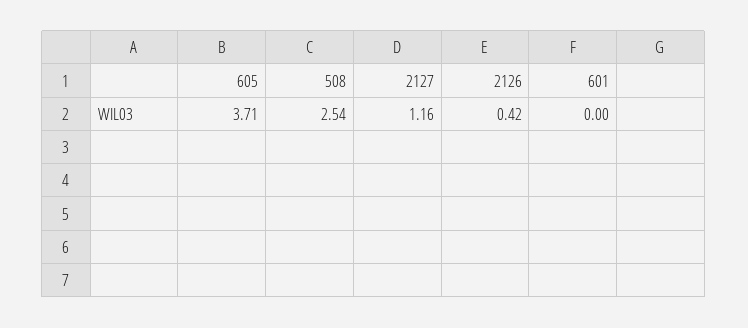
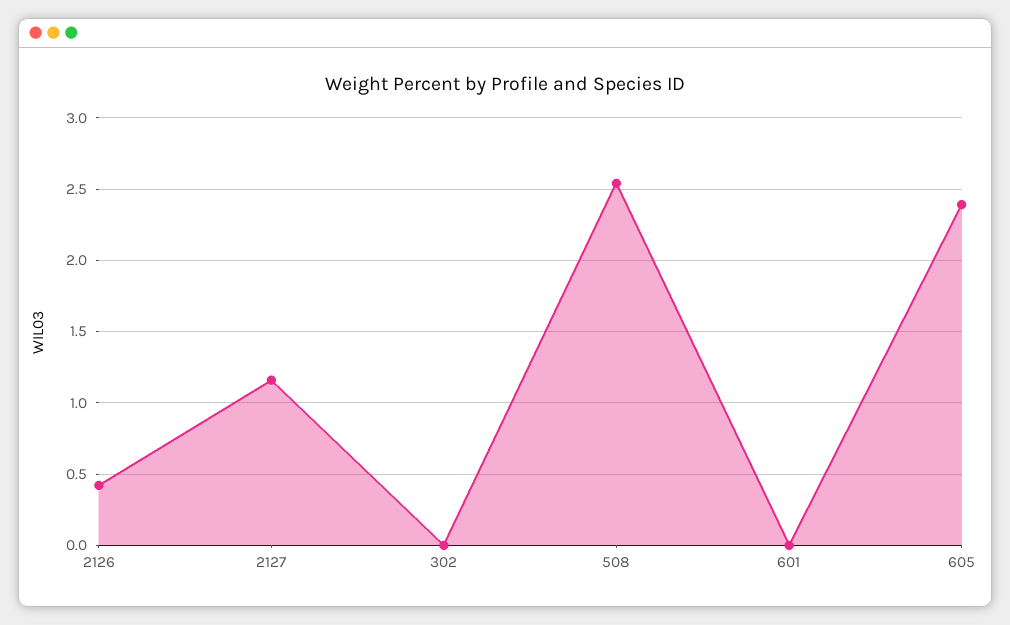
605: 3.71 -> 2.4
302: none -> 0

